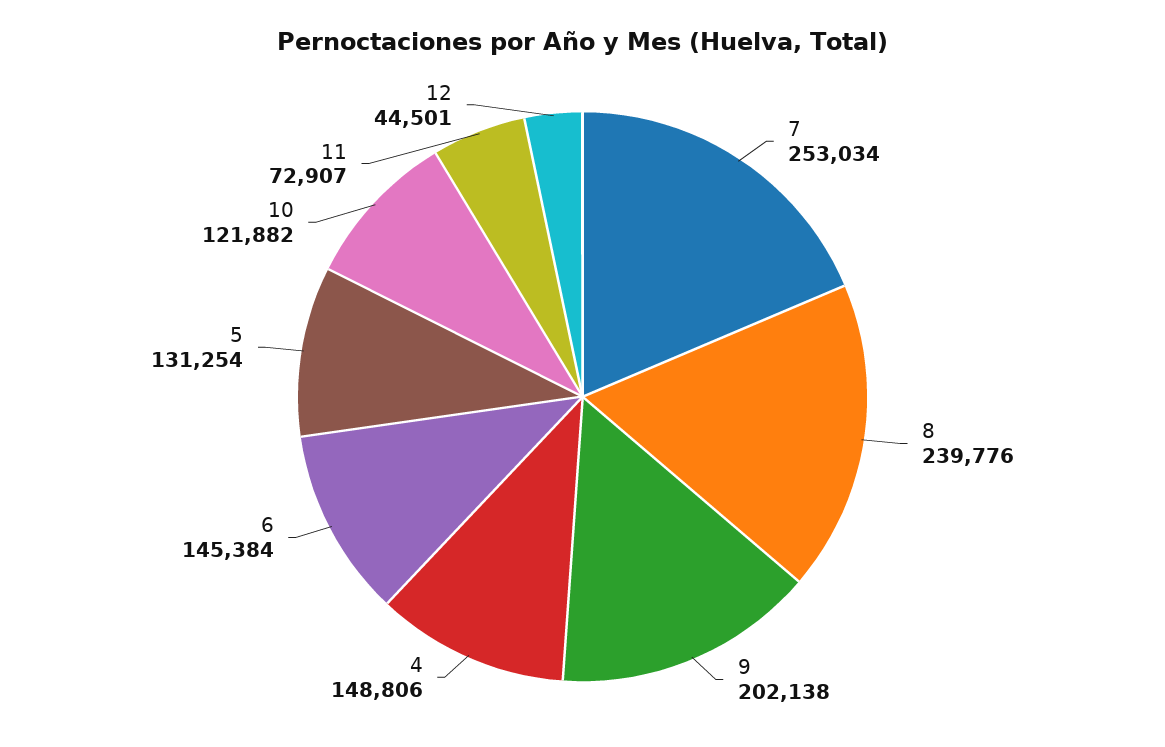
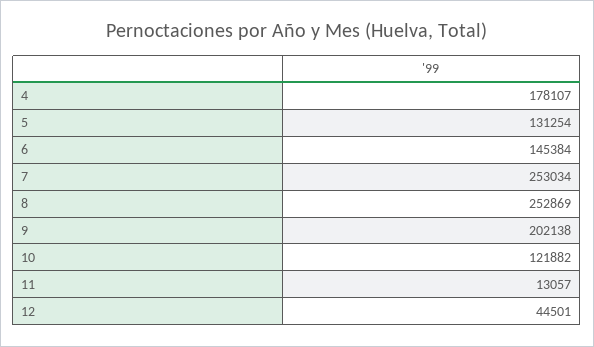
8: 239776 -> 252869
4: 148806 -> 178107
11: 72907 -> 13057

